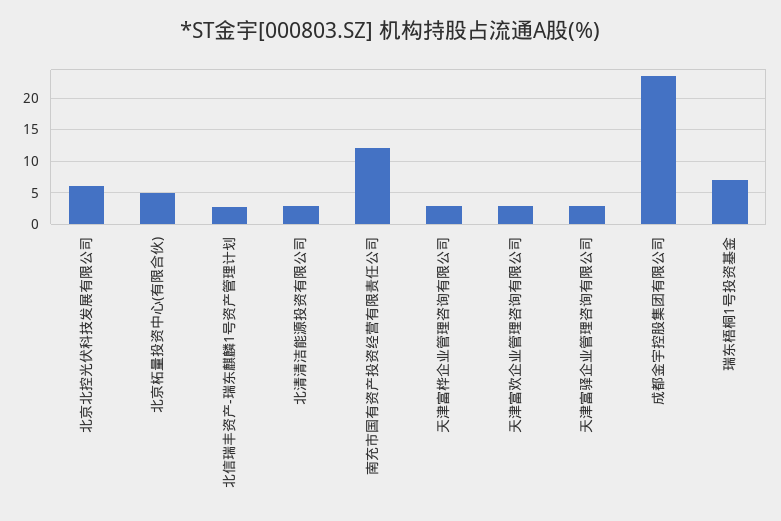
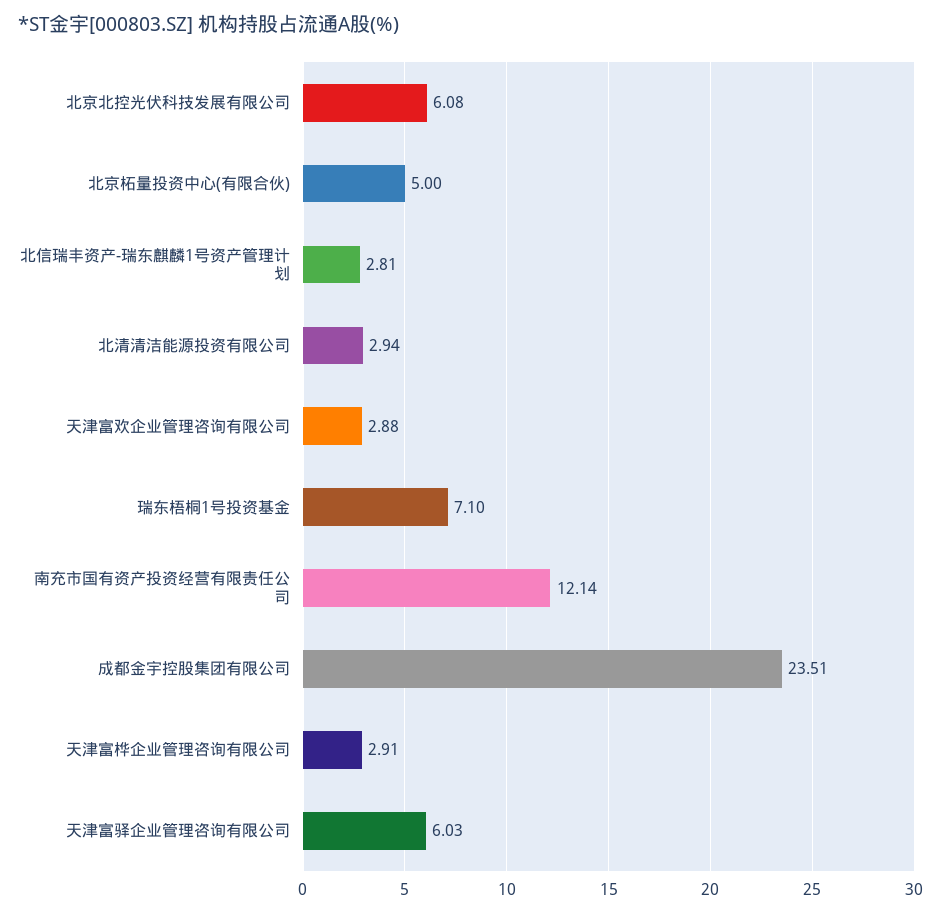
天津富驿企业管理咨询有限公司: 3 -> 6.03

